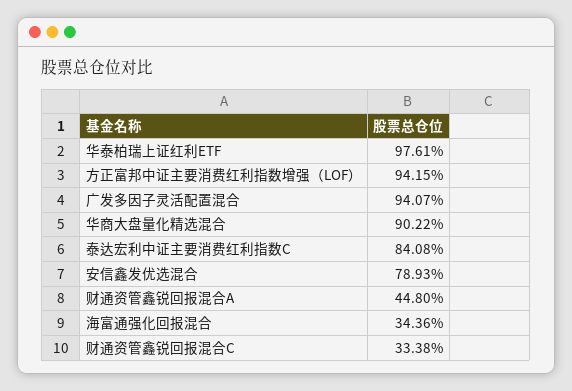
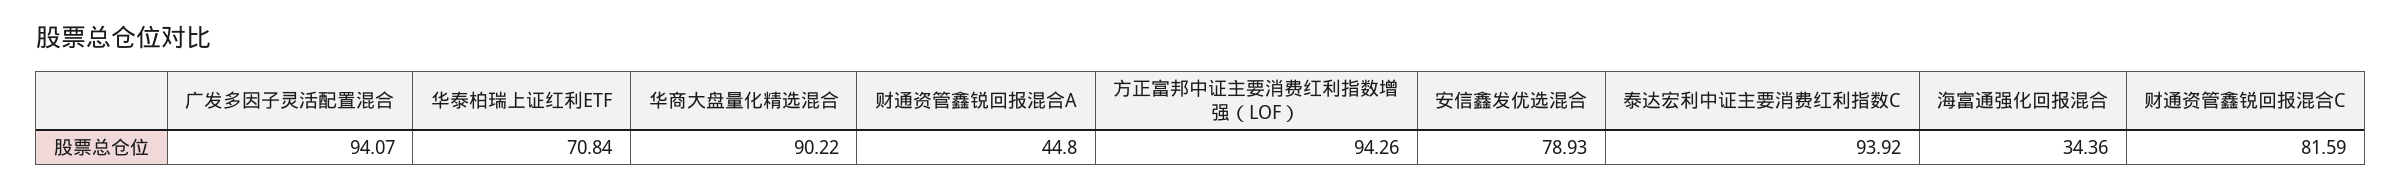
华泰柏瑞上证红利ETF: 97.61 -> 70.84
方正富邦中证主要消费红利指数增强（LOF）: 94.15 -> 94.26
泰达宏利中证主要消费红利指数C: 84.08 -> 93.92
财通资管鑫锐回报混合C: 33.38 -> 81.59

